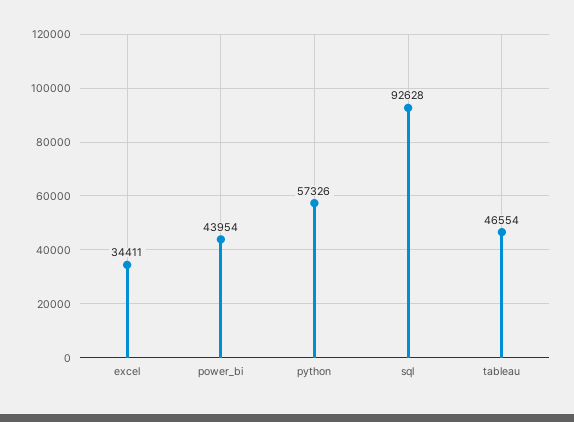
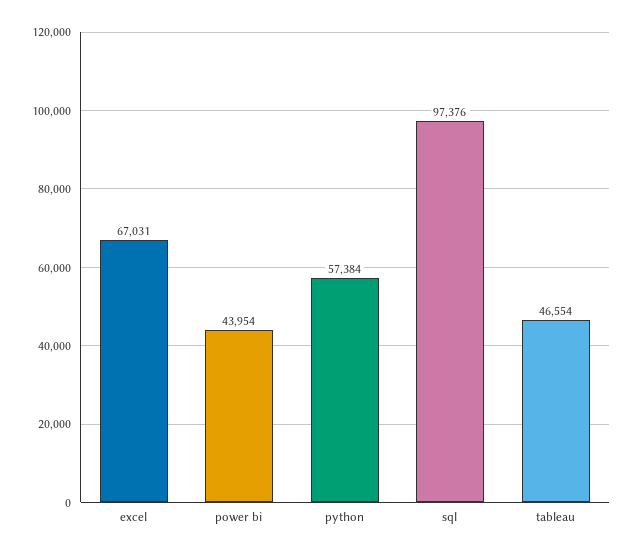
excel: 34411 -> 67031
python: 57326 -> 57384
sql: 92628 -> 97376

